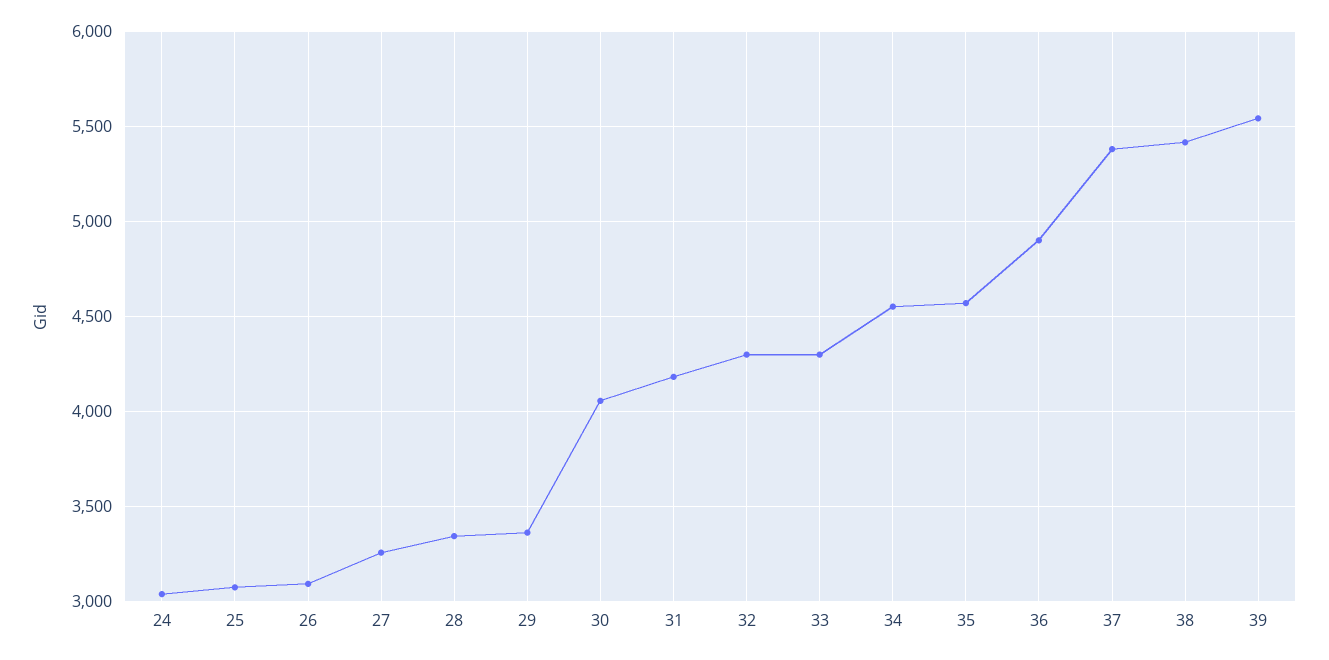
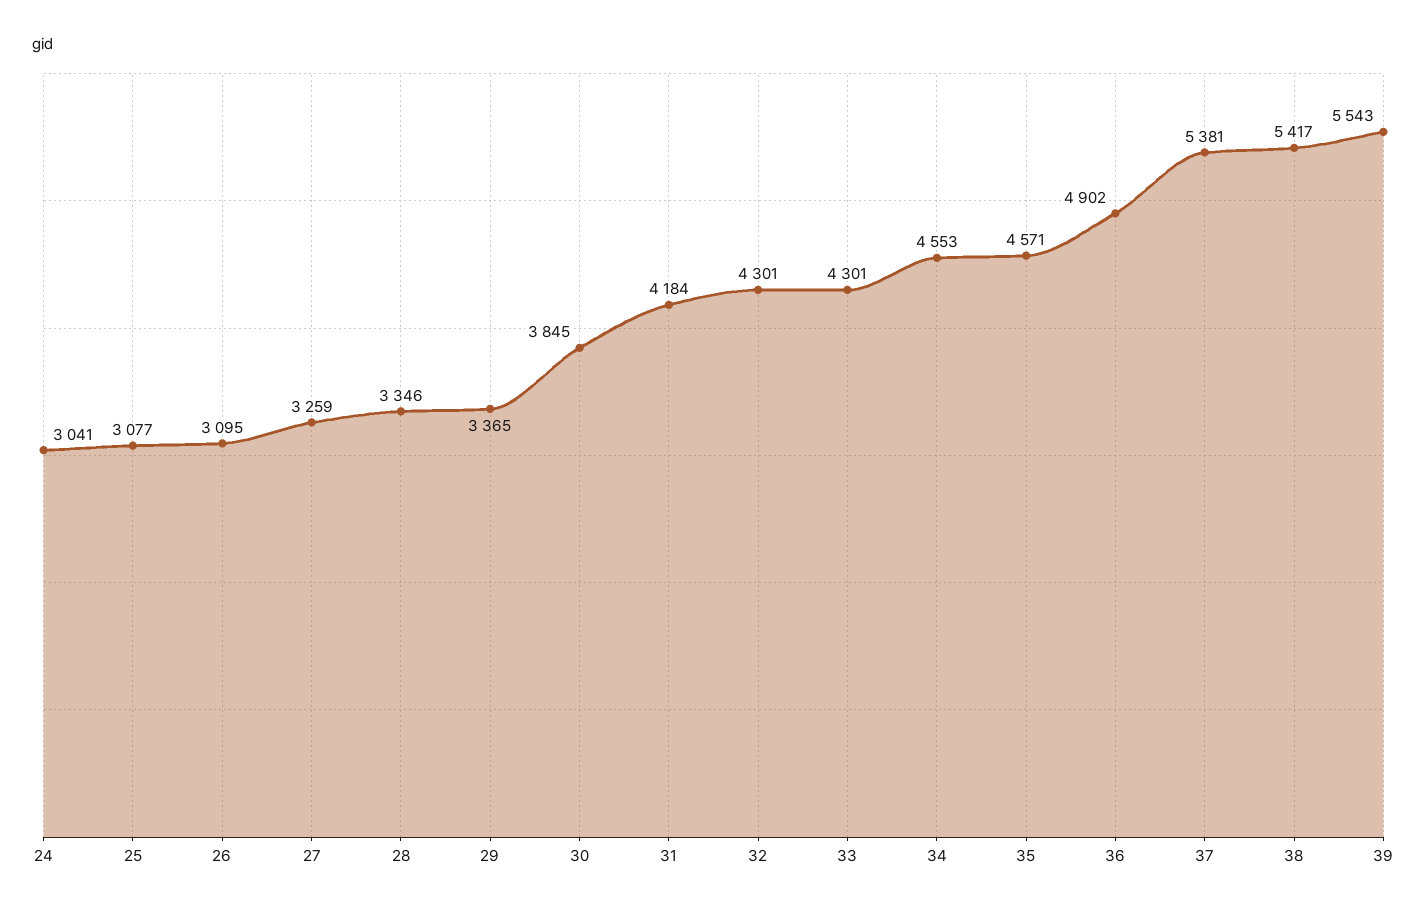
30: 4050 -> 3845

